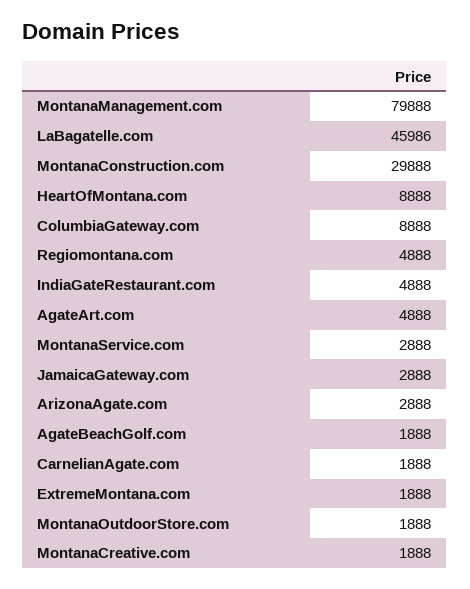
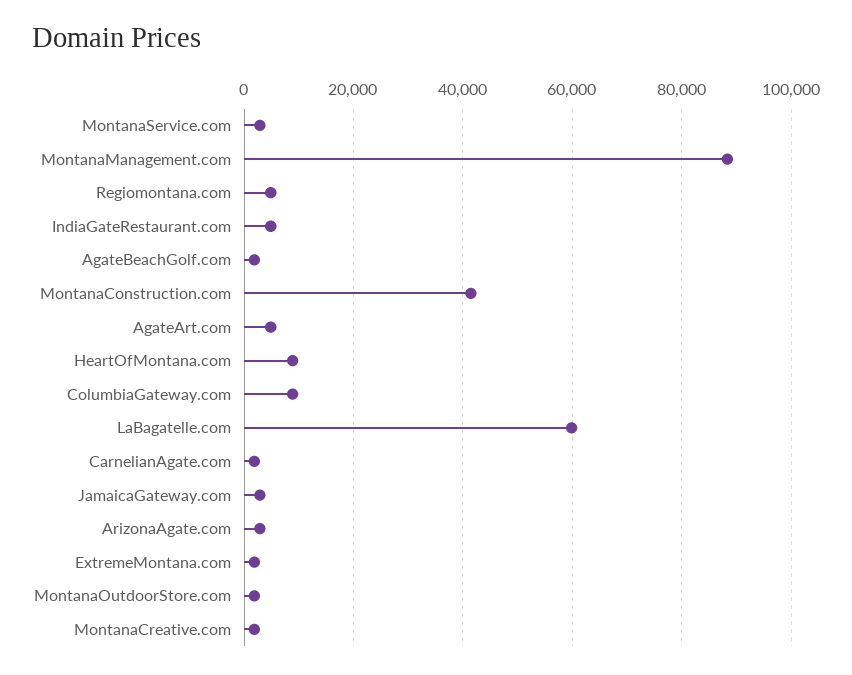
MontanaManagement.com: 79888 -> 88000
LaBagatelle.com: 45986 -> 60000
MontanaConstruction.com: 29888 -> 42000

